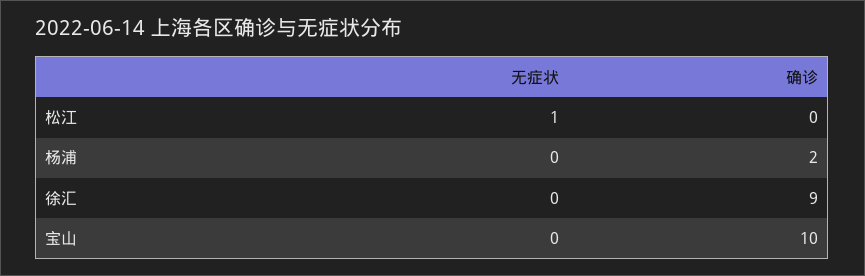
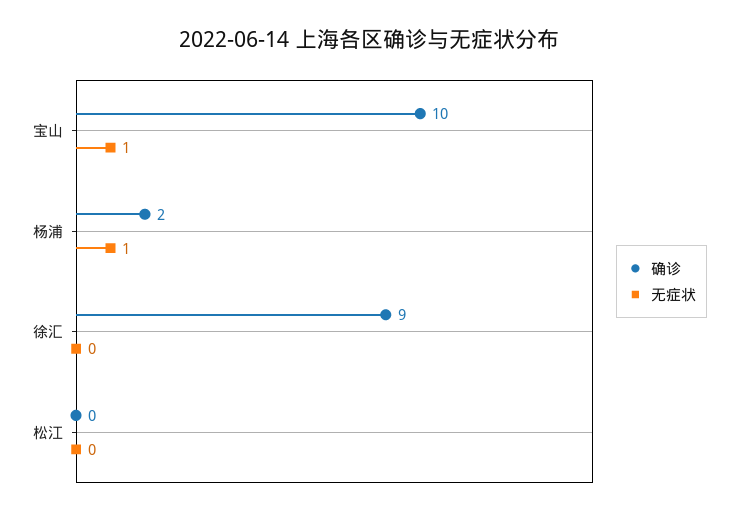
无症状, 松江: 1 -> 0
无症状, 杨浦: 0 -> 1
无症状, 宝山: 0 -> 1

